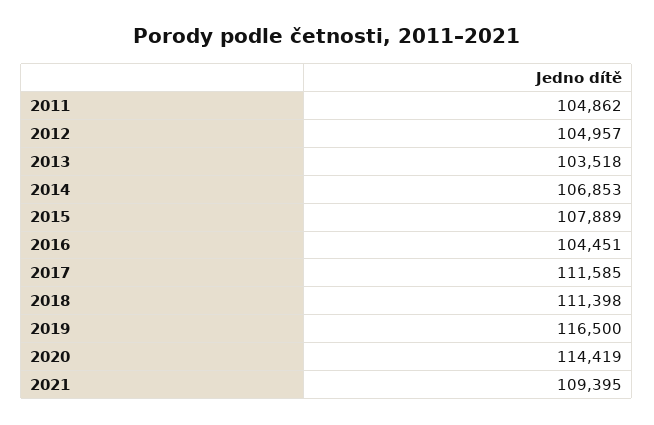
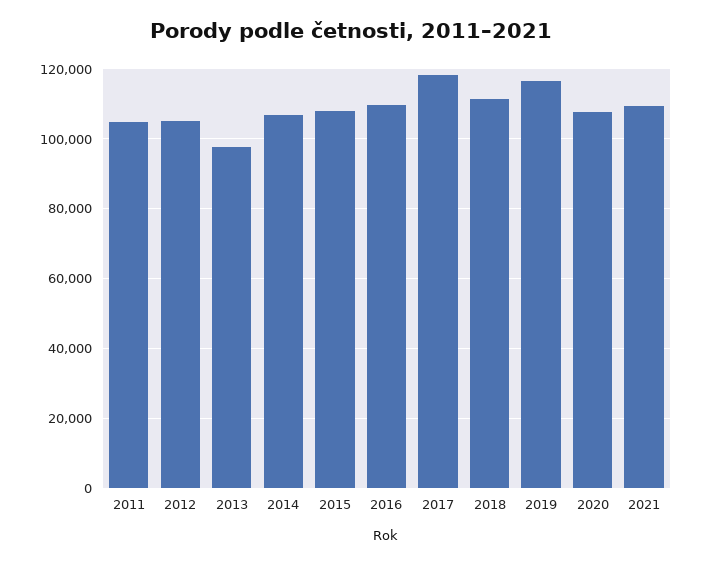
2013: 103518 -> 98000
2016: 104451 -> 110000
2017: 111585 -> 118000
2020: 114419 -> 108000

